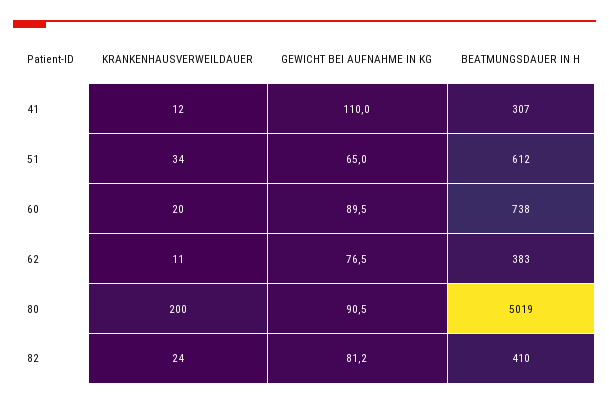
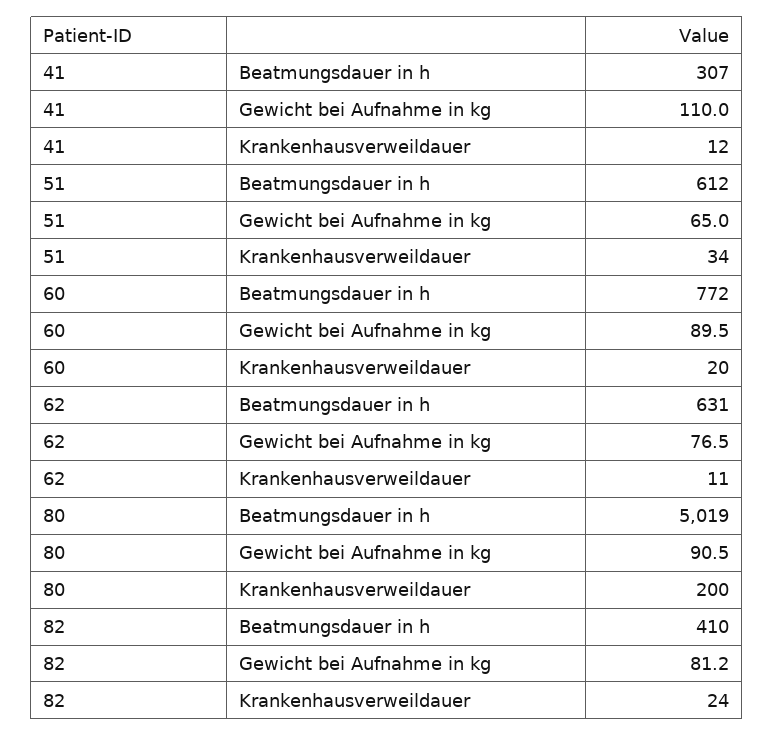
BEATMUNGSDAUER IN H, 60: 738 -> 772
BEATMUNGSDAUER IN H, 62: 383 -> 631

